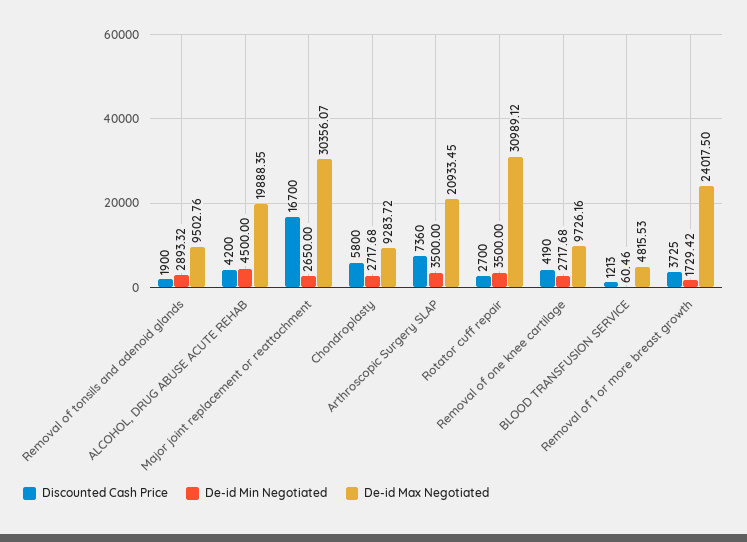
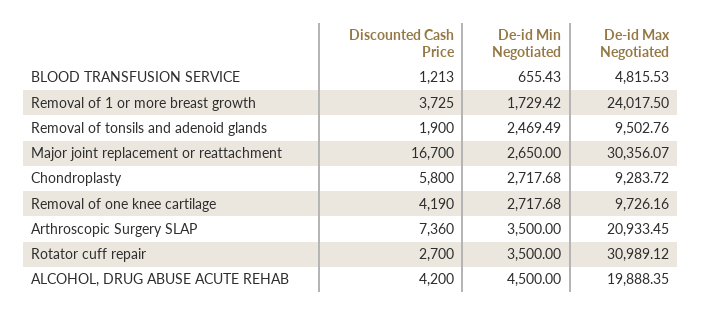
De-id Min Negotiated, Removal of tonsils and adenoid glands: 2893.32 -> 2469.49
De-id Min Negotiated, BLOOD TRANSFUSION SERVICE: 60.46 -> 655.43

